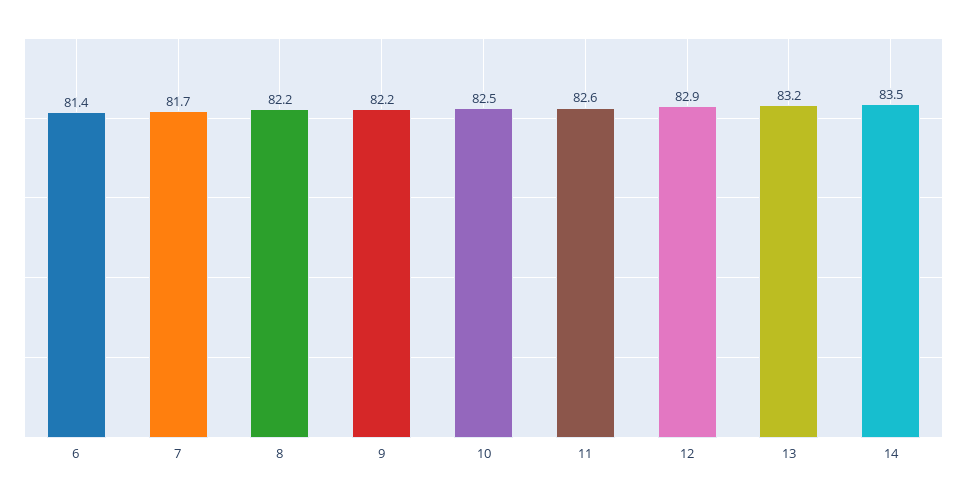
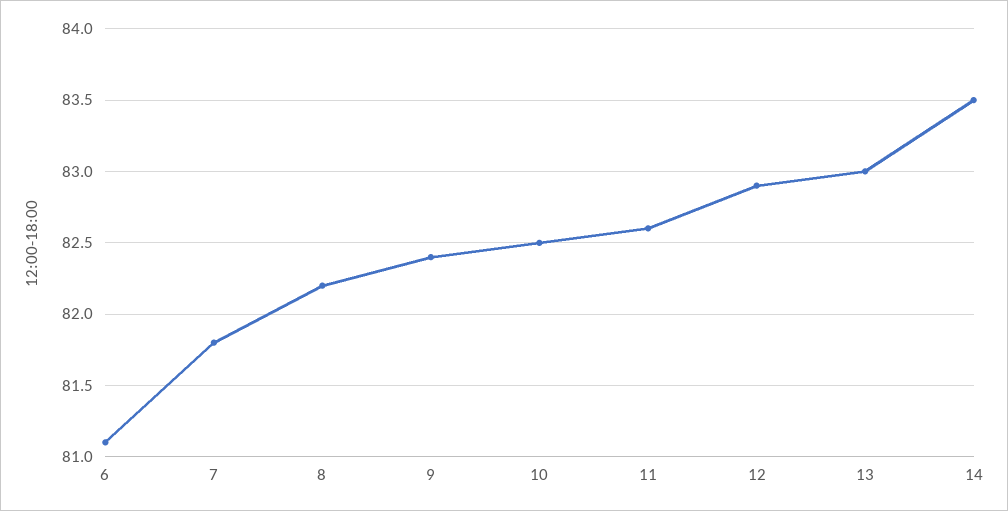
6: 81.4 -> 81.1
7: 81.7 -> 81.8
9: 82.2 -> 82.4
13: 83.2 -> 83

